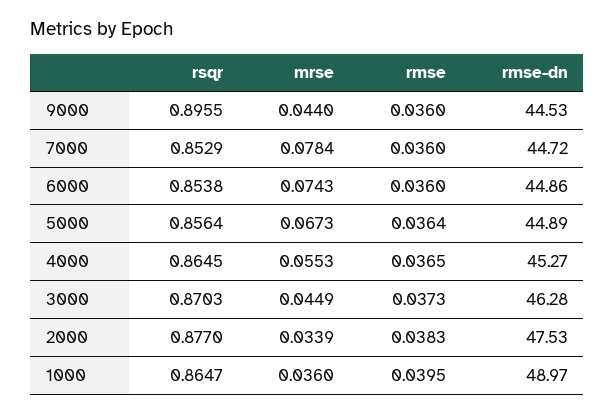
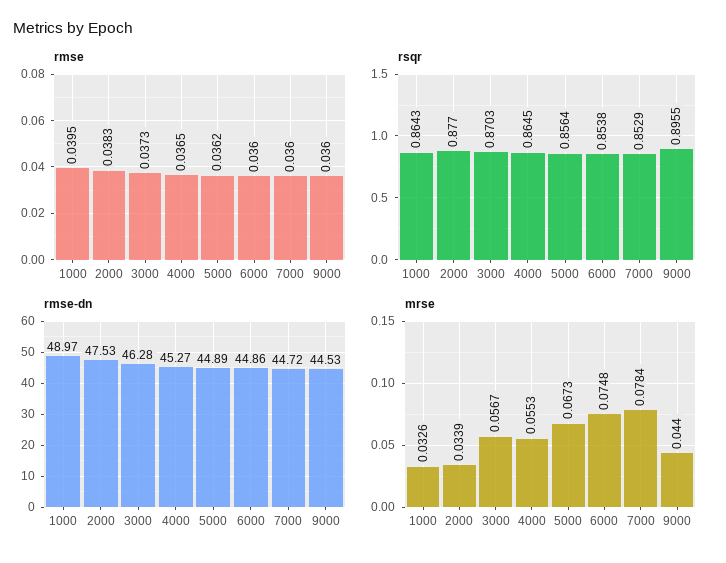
mrse, 6000: 0.0743 -> 0.0748
rmse, 5000: 0.0364 -> 0.0362
mrse, 3000: 0.0449 -> 0.0567
rsqr, 1000: 0.8647 -> 0.8643
mrse, 1000: 0.036 -> 0.0326

